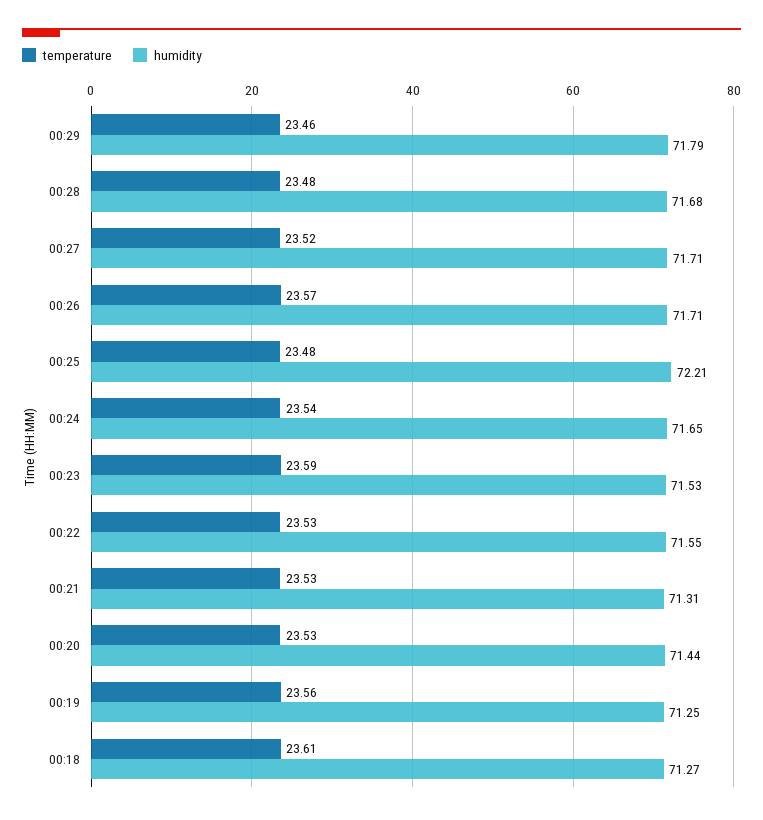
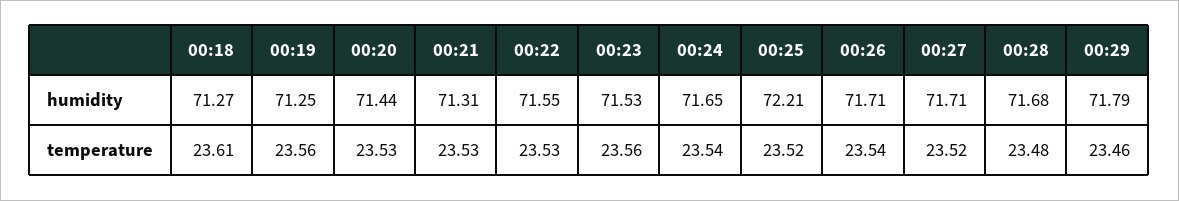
temperature, 00:26: 23.57 -> 23.54
temperature, 00:25: 23.48 -> 23.52
temperature, 00:23: 23.59 -> 23.56

